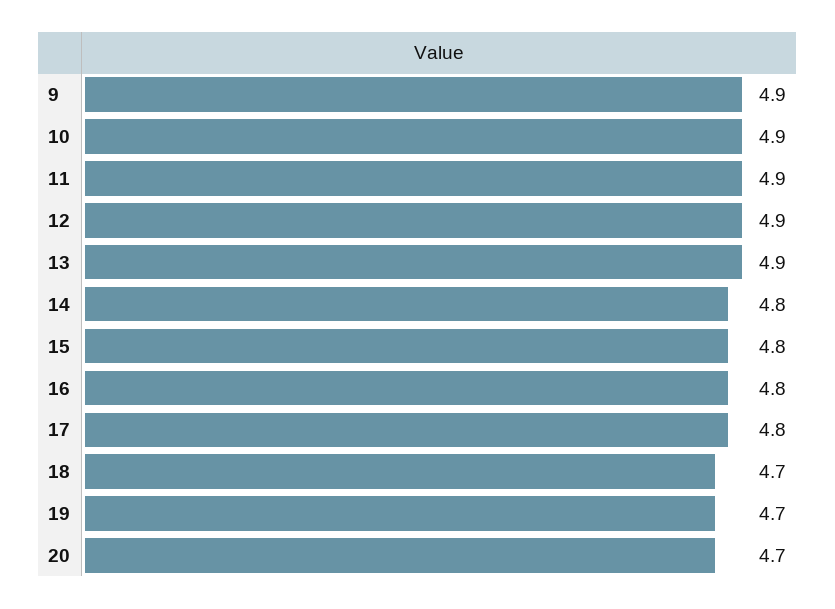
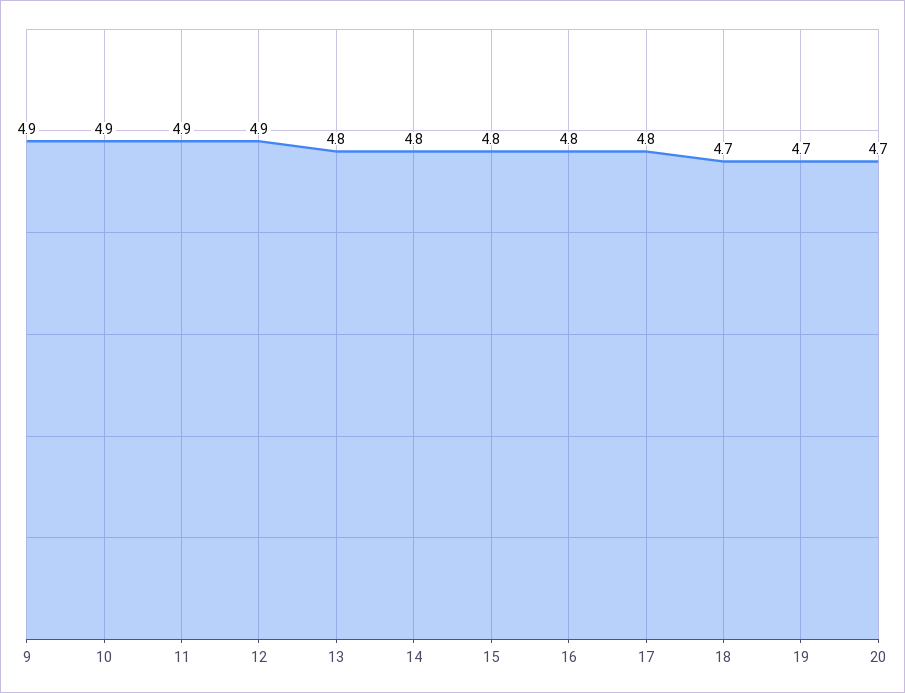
13: 4.9 -> 4.8

